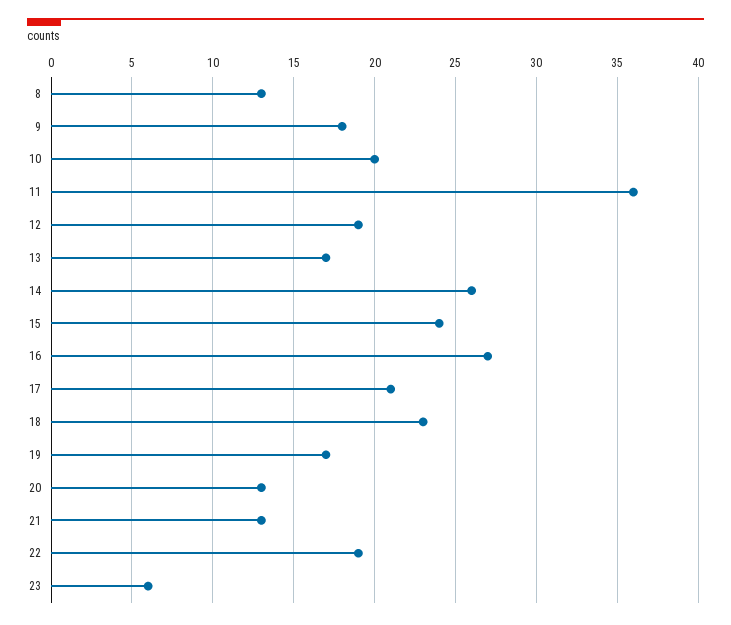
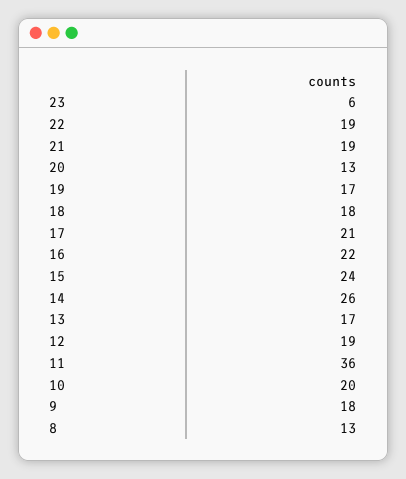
16: 27 -> 22
18: 23 -> 18
21: 13 -> 19

